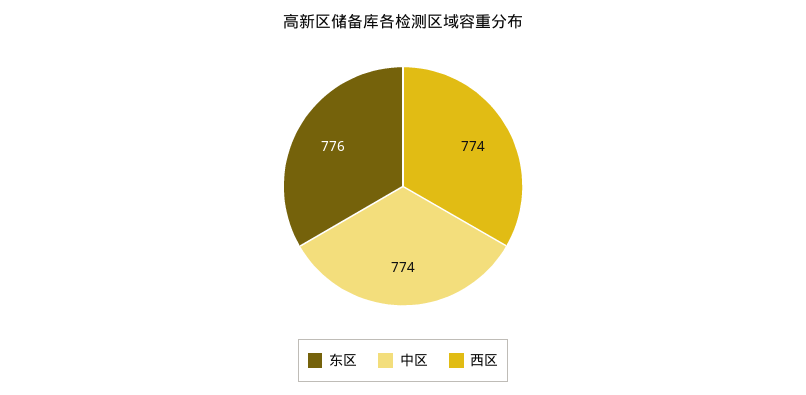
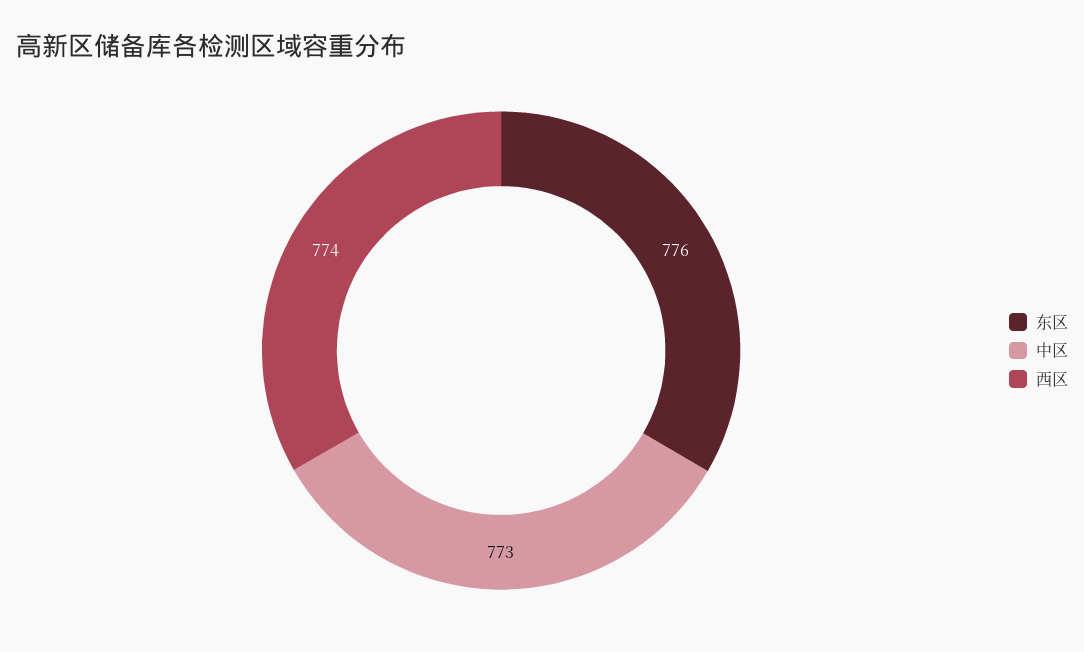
中区: 774 -> 773

